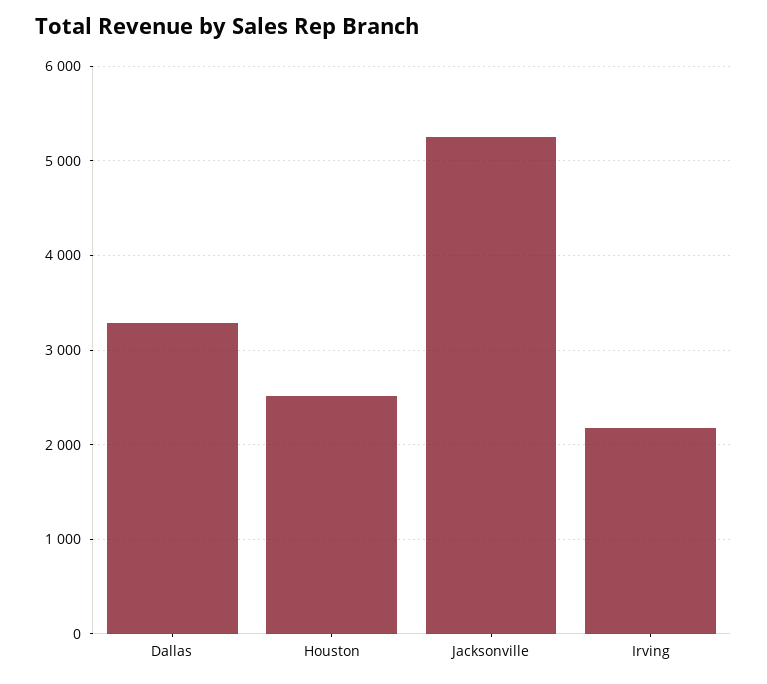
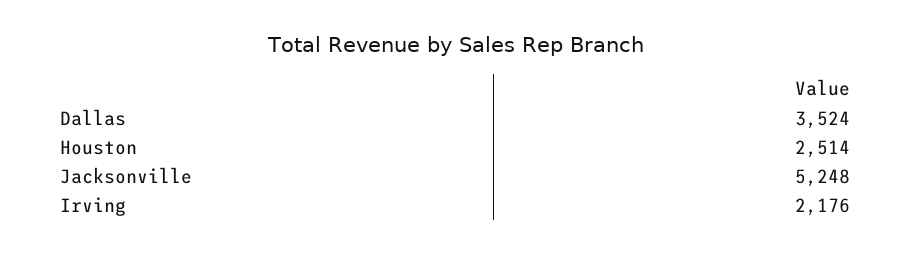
Dallas: 3300 -> 3524

